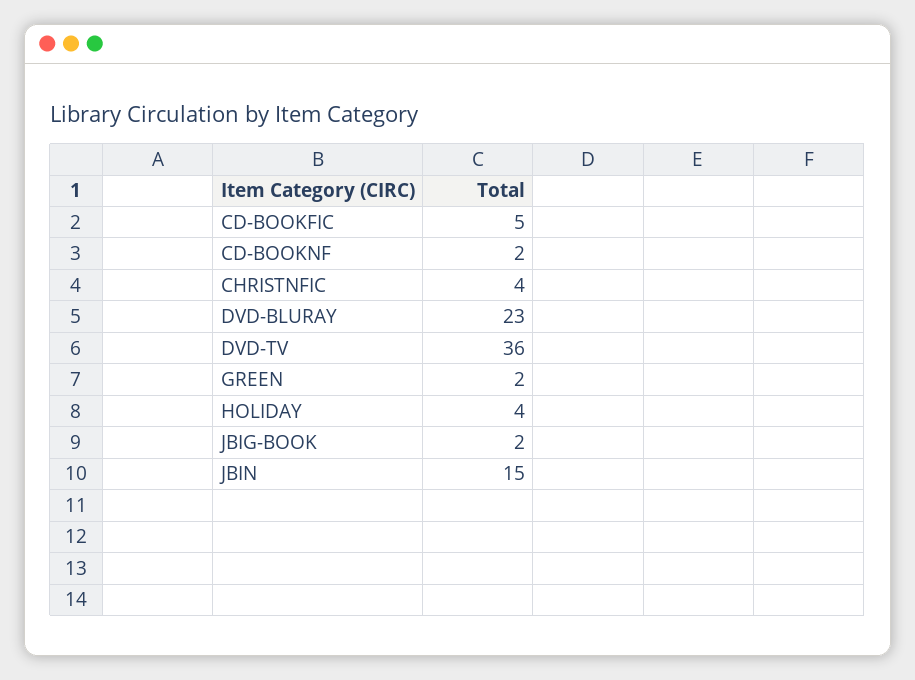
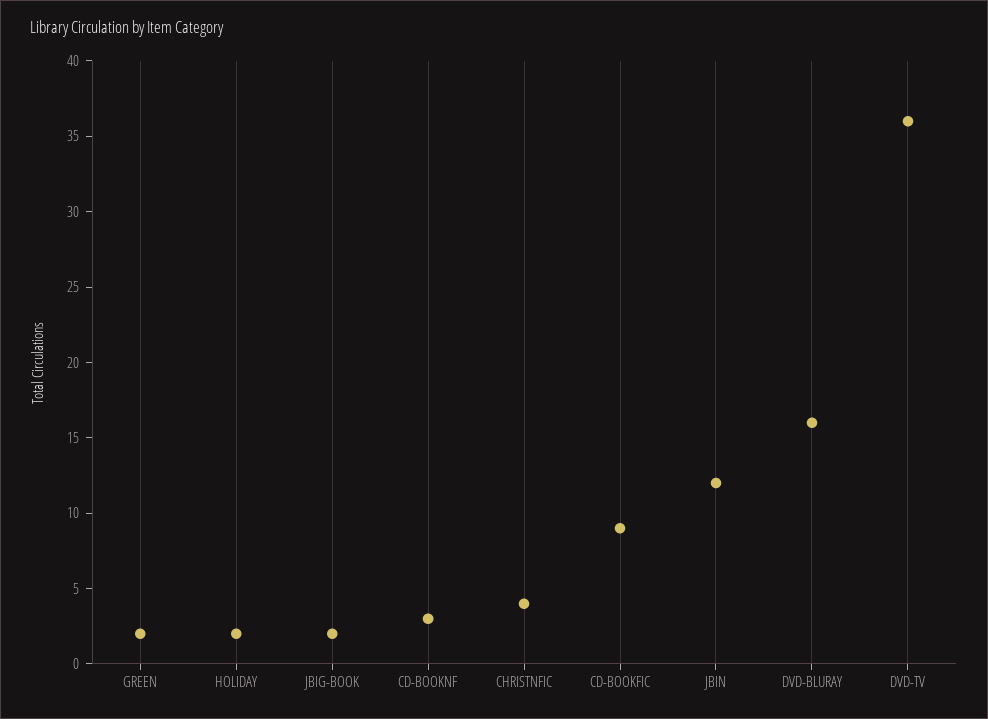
CD-BOOKFIC: 5 -> 9
CD-BOOKNF: 2 -> 3
DVD-BLURAY: 23 -> 16
HOLIDAY: 4 -> 2
JBIN: 15 -> 12

